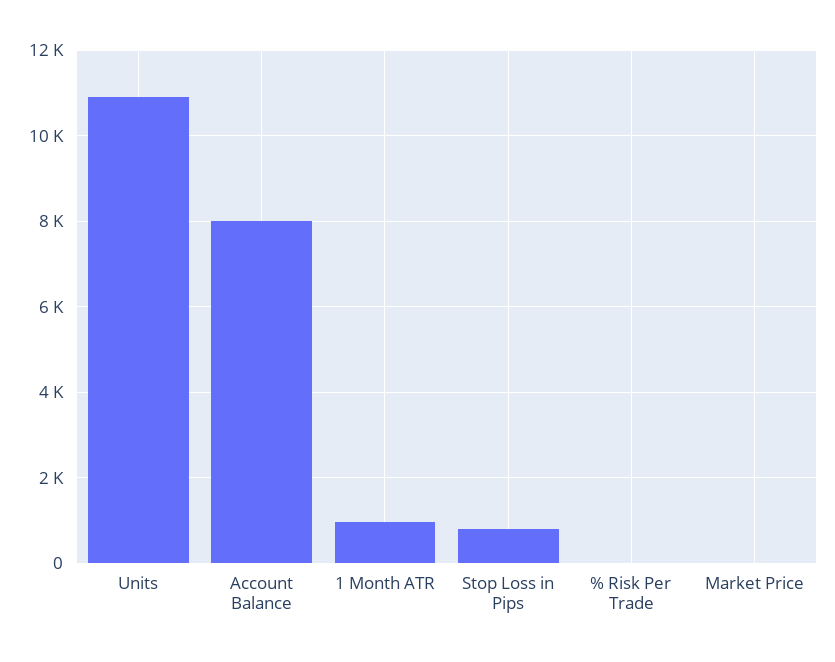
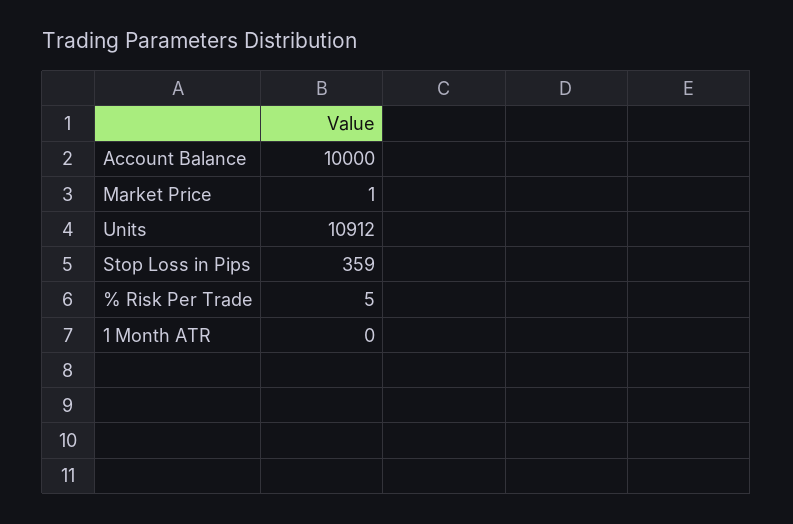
Account Balance: 8000 -> 10000
1 Month ATR: 1000 -> 0
Stop Loss in Pips: 800 -> 359

